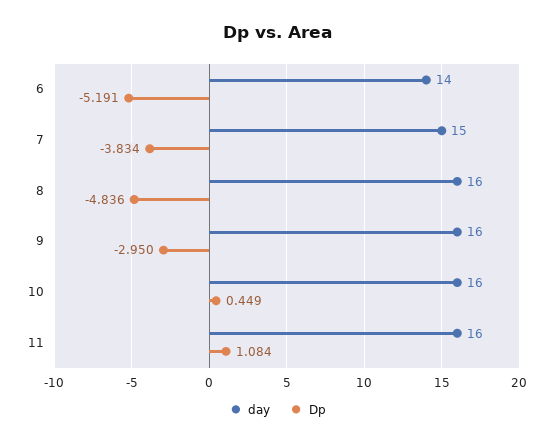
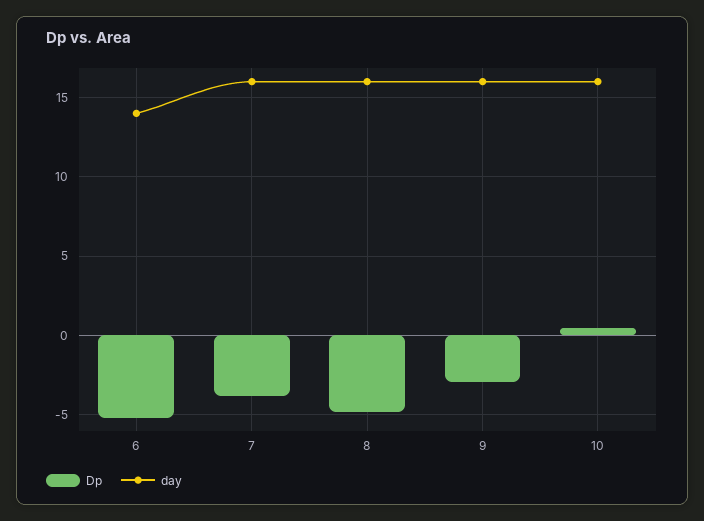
day, 7: 15 -> 16
day, 11: 16 -> none
Dp, 11: 1.084 -> none

